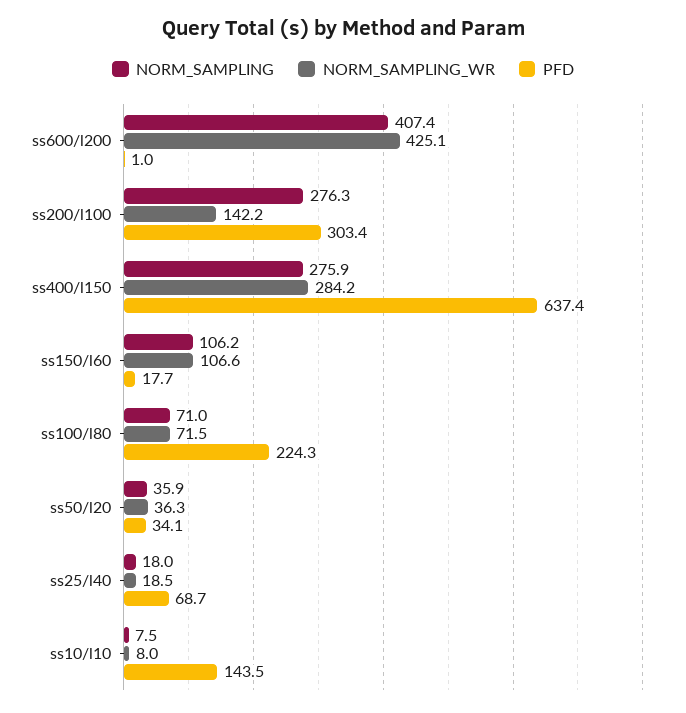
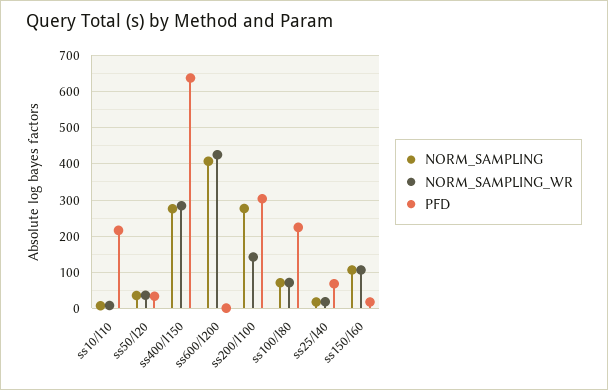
PFD, ss10/l10: 143.5 -> 220

